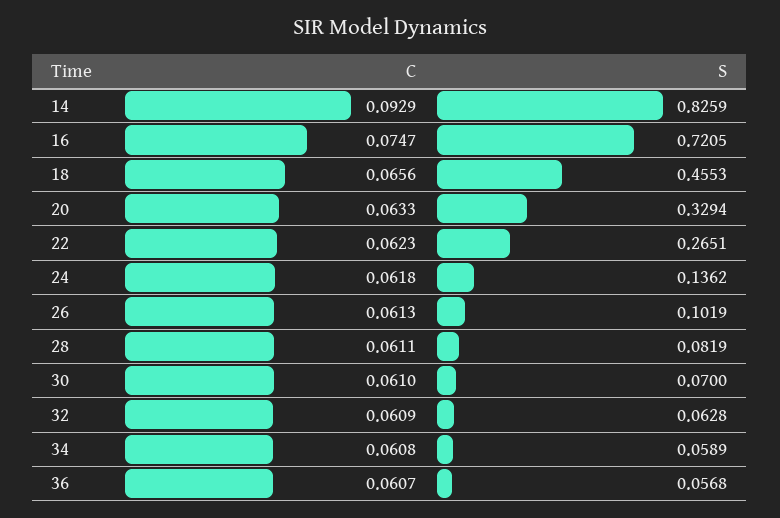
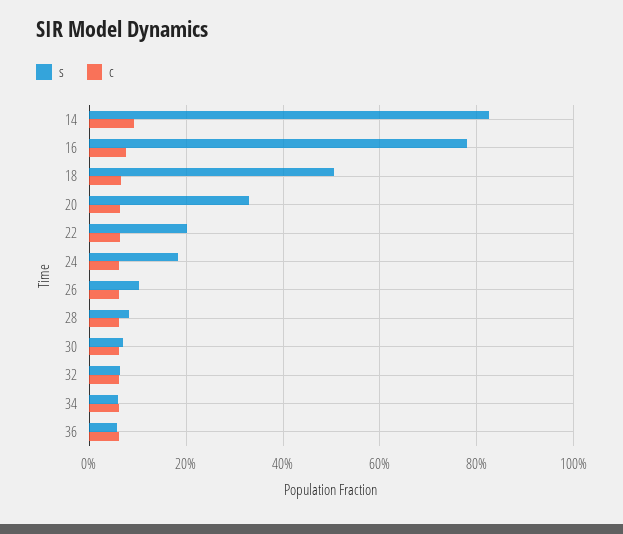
S, 16: 0.7205 -> 0.78
S, 18: 0.4553 -> 0.5
S, 22: 0.2651 -> 0.2
S, 24: 0.1362 -> 0.18

